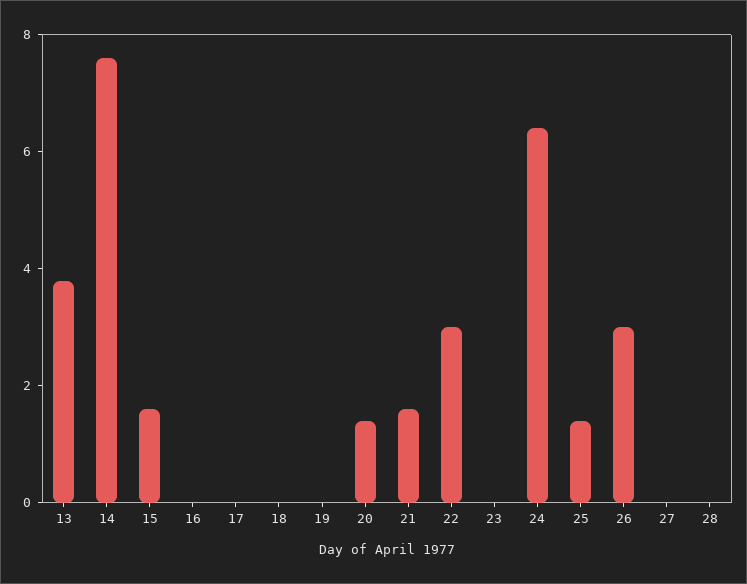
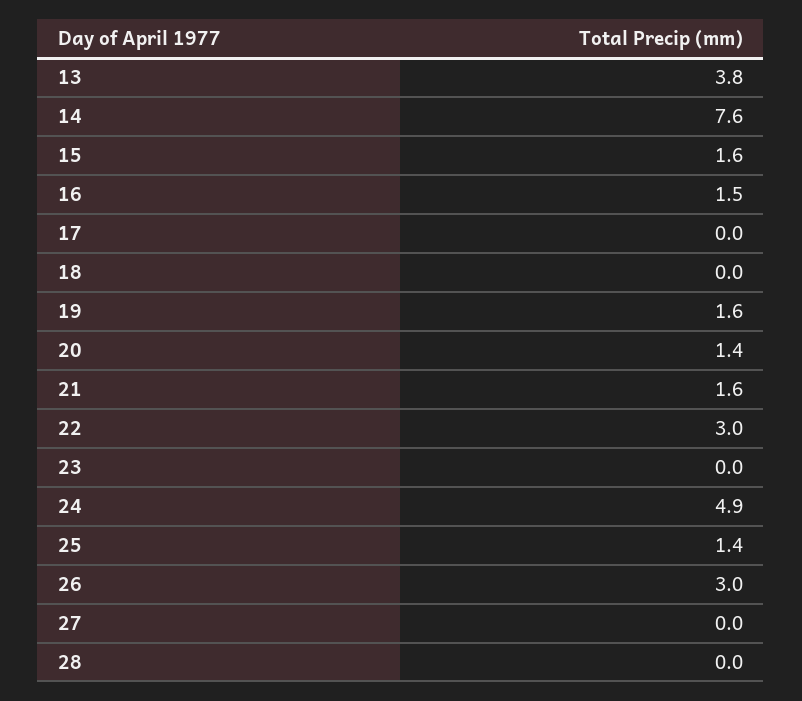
16: 0 -> 1.5
19: 0 -> 1.6
24: 6.5 -> 4.9

